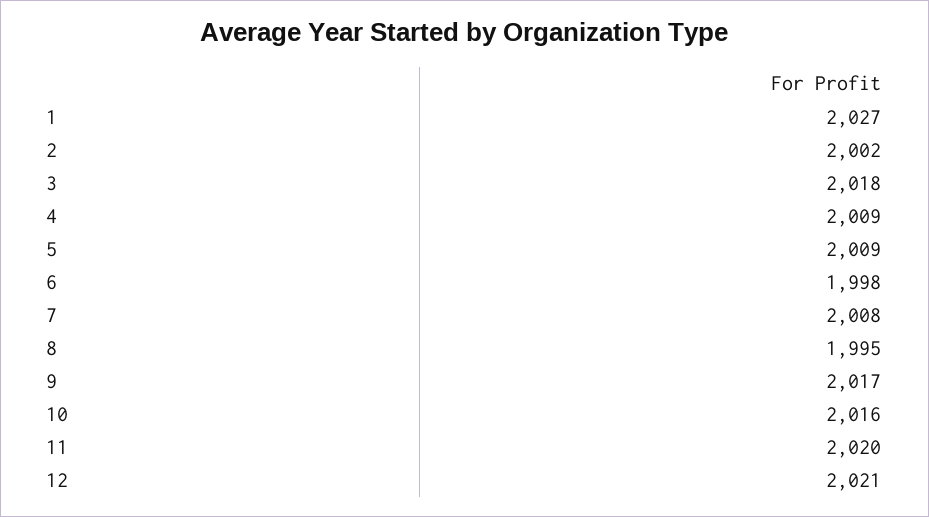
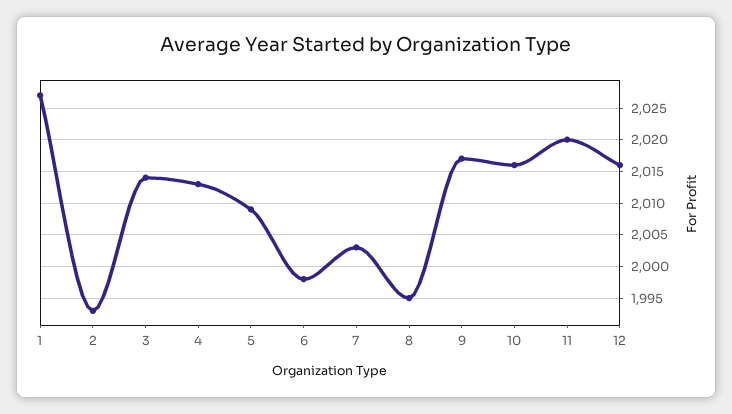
2: 2002 -> 1993
3: 2018 -> 2014
4: 2009 -> 2013
7: 2008 -> 2003
12: 2021 -> 2016

